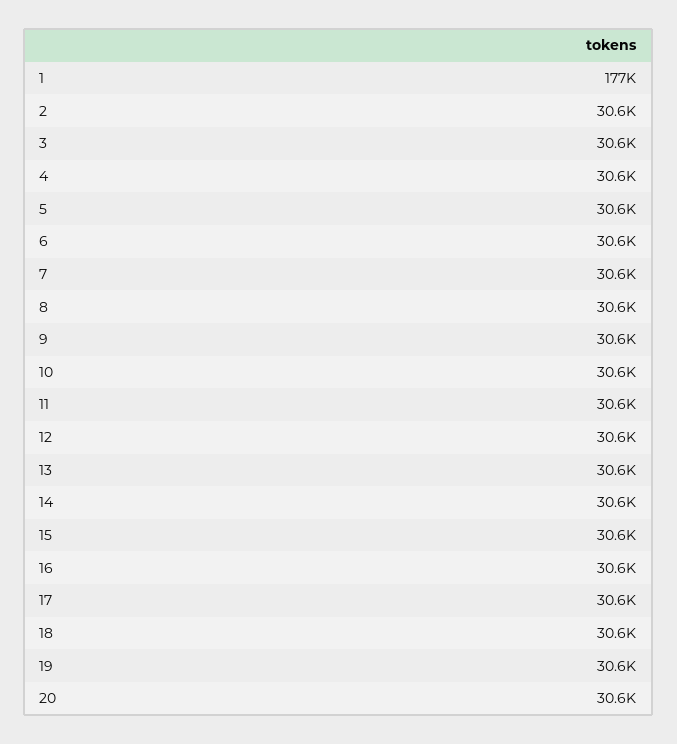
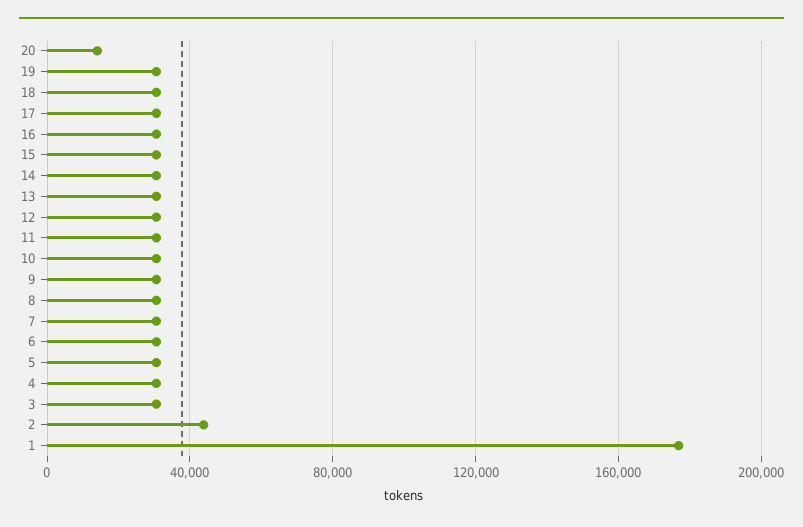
2: 30600 -> 45000
20: 30600 -> 15000

